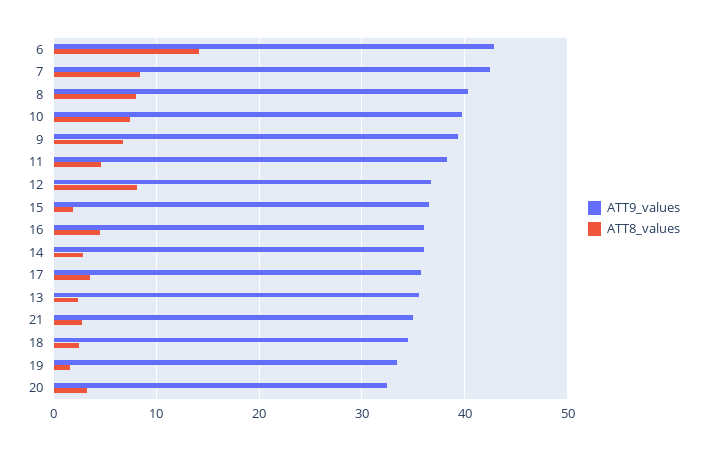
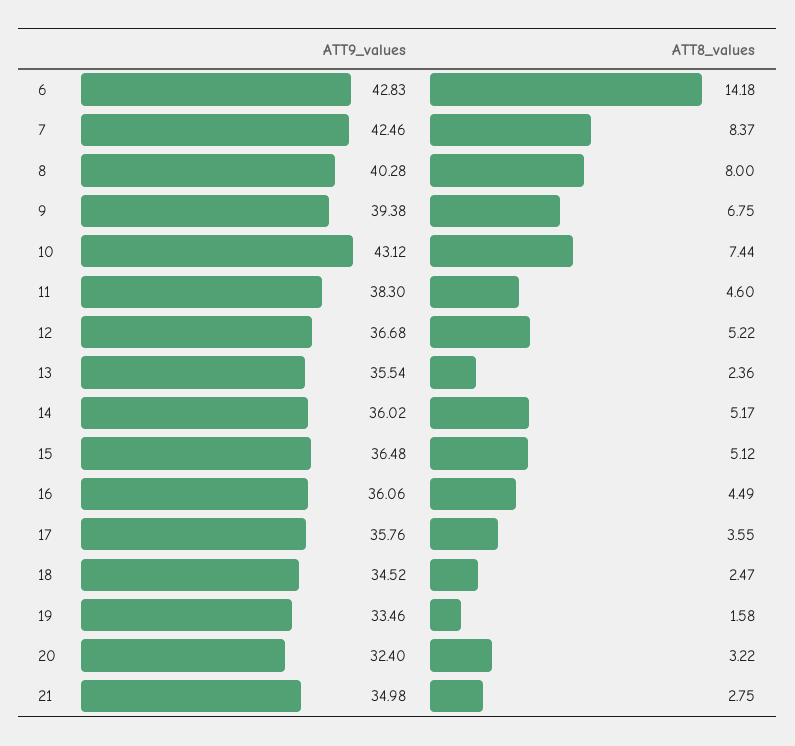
ATT9_values, 10: 40 -> 43.12
ATT8_values, 12: 8 -> 5.22
ATT8_values, 15: 2 -> 5.12
ATT8_values, 14: 3 -> 5.17

